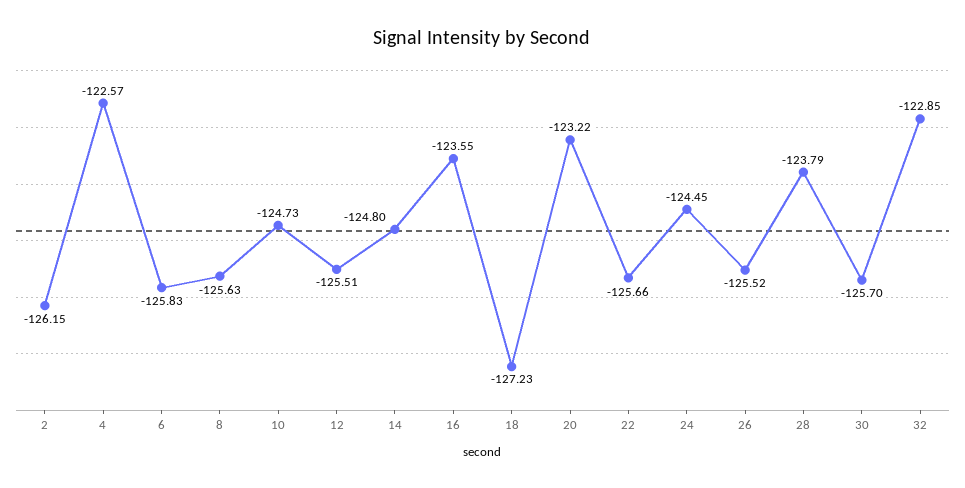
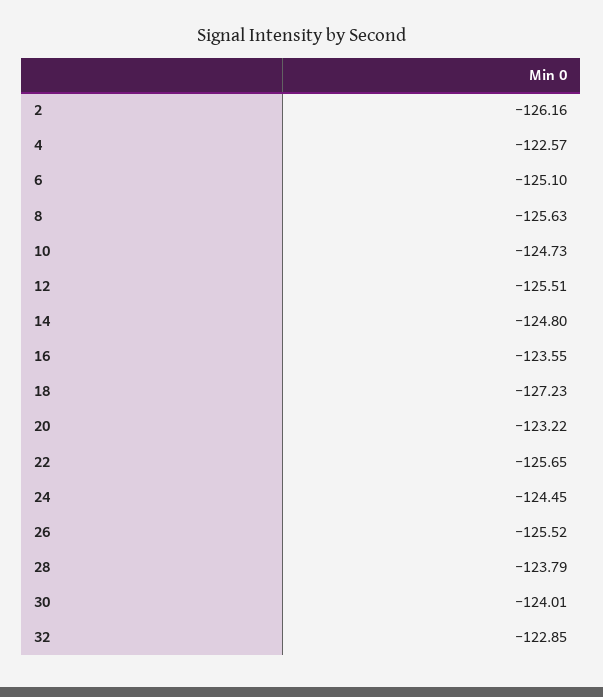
2: -126.15 -> -126.16
6: -125.83 -> -125.1
22: -125.66 -> -125.65
30: -125.7 -> -124.01

